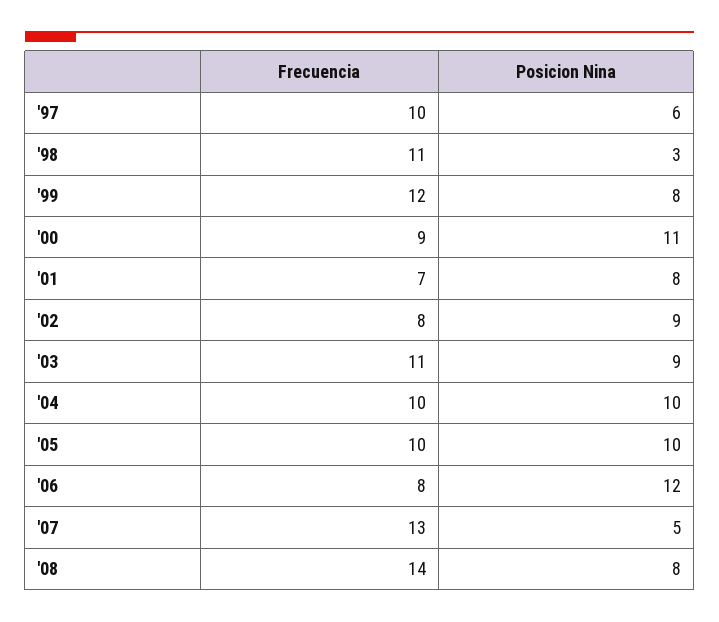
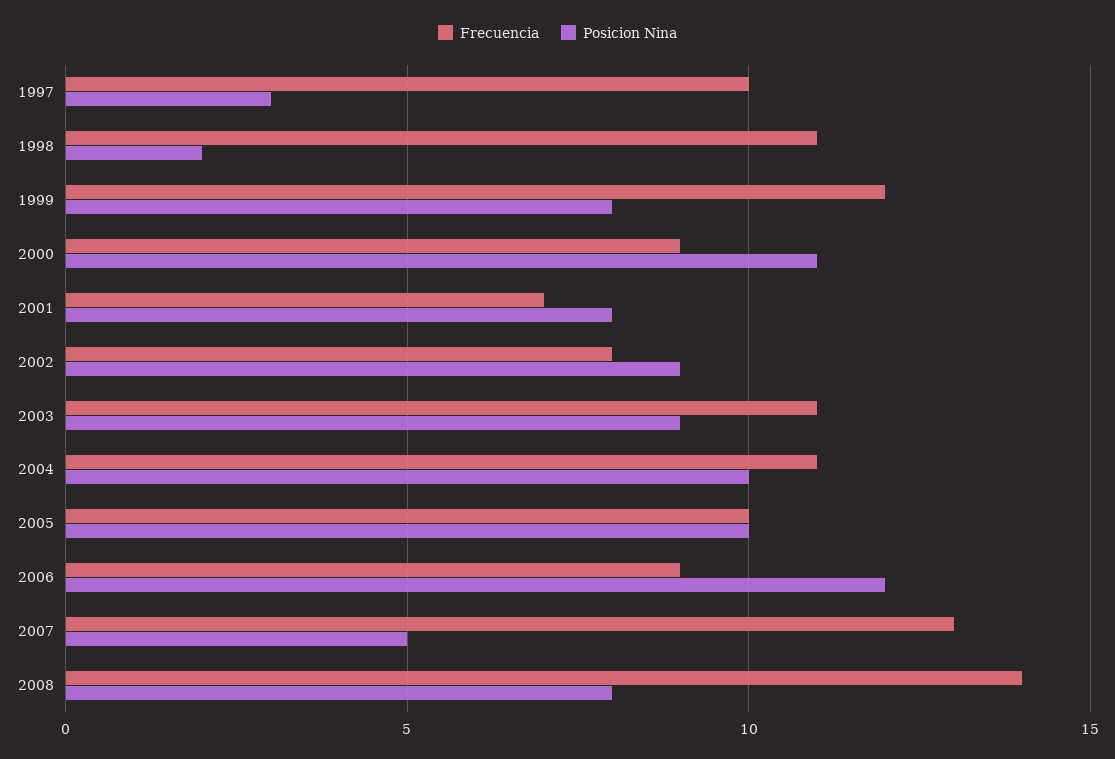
Posicion Nina, '97: 6 -> 3
Posicion Nina, '98: 3 -> 2
Frecuencia, '04: 10 -> 11
Frecuencia, '06: 8 -> 9

